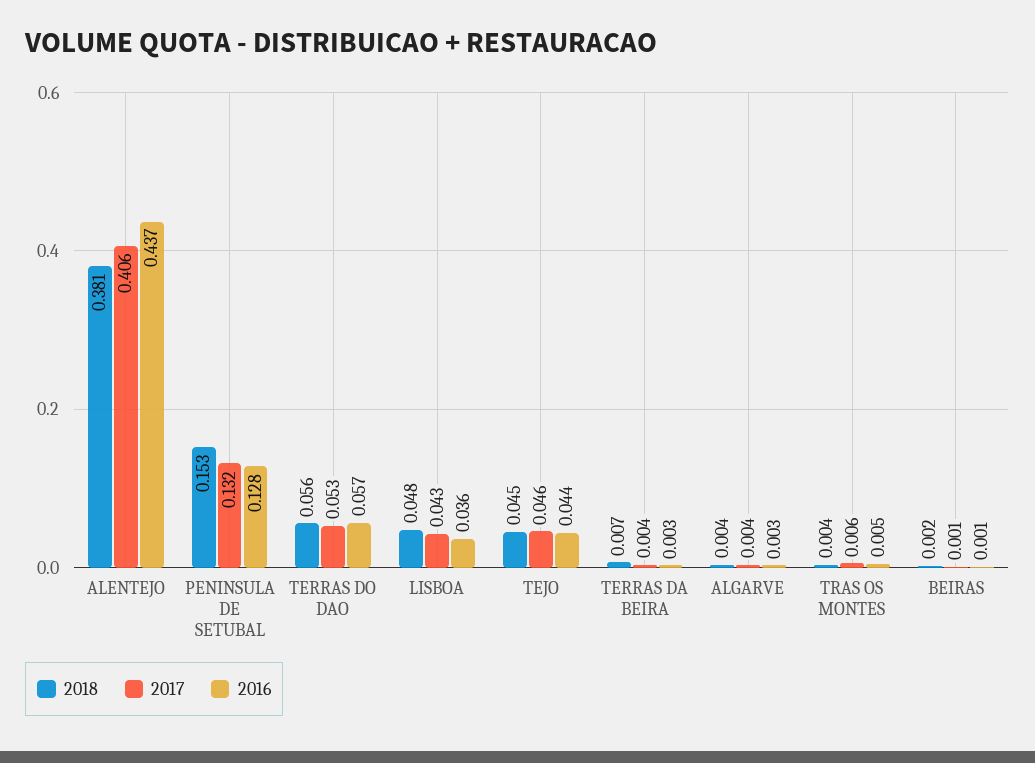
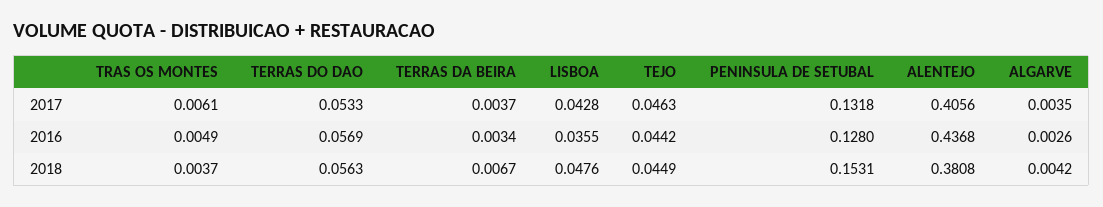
2018, BEIRAS: 0.002 -> none
2017, BEIRAS: 0.001 -> none
2016, BEIRAS: 0.001 -> none

